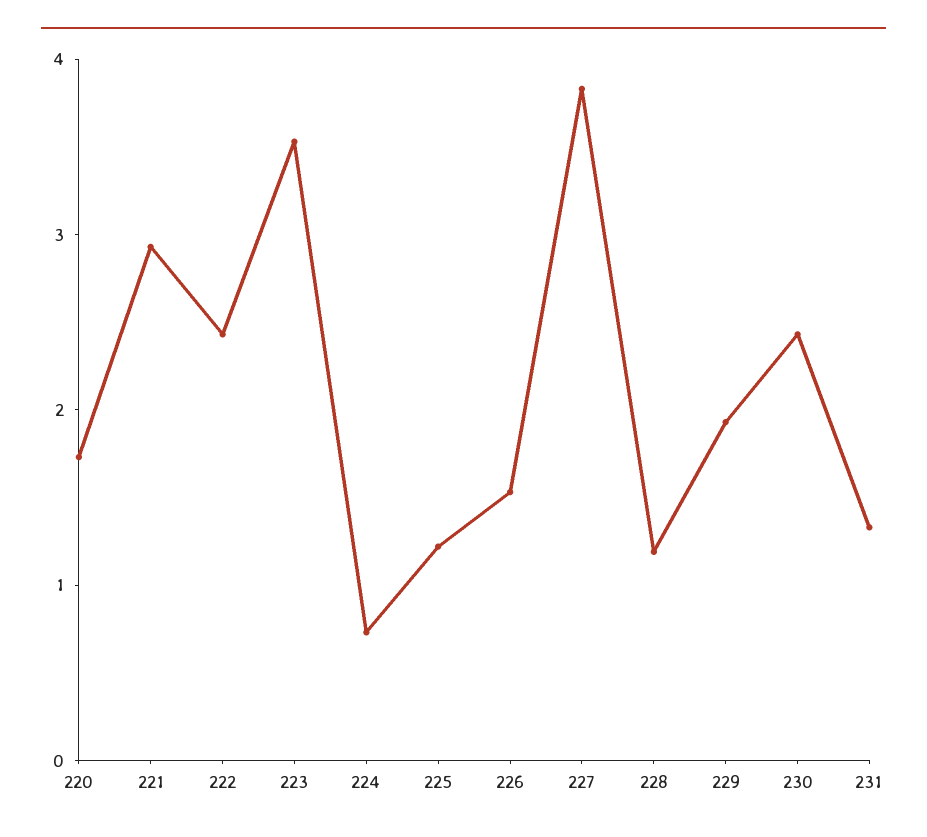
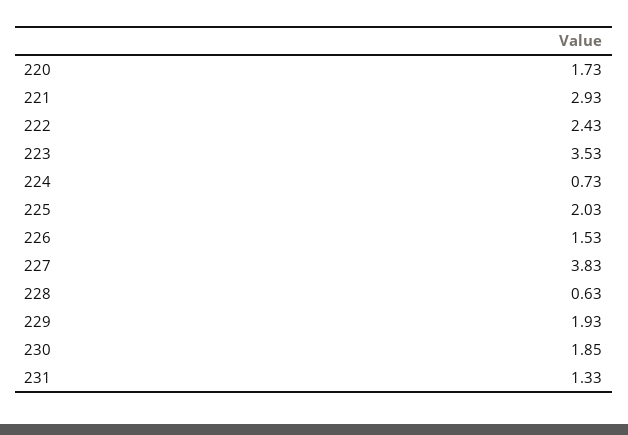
225: 1.2 -> 2.03
228: 1.2 -> 0.63
230: 2.4 -> 1.85

